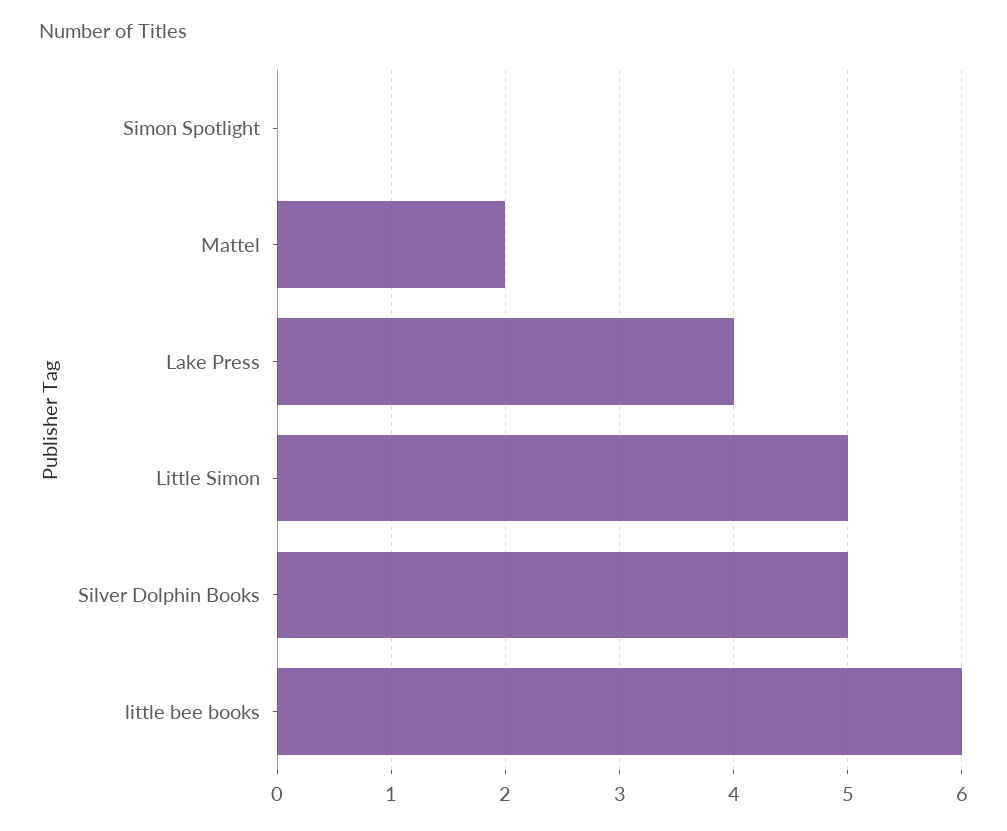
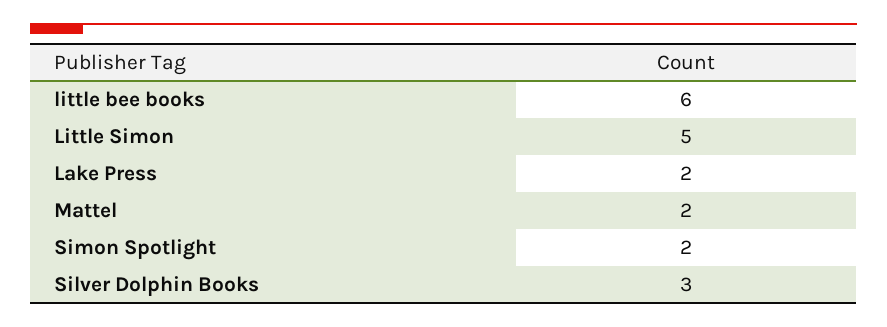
Simon Spotlight: 0 -> 2
Lake Press: 4 -> 2
Silver Dolphin Books: 5 -> 3

